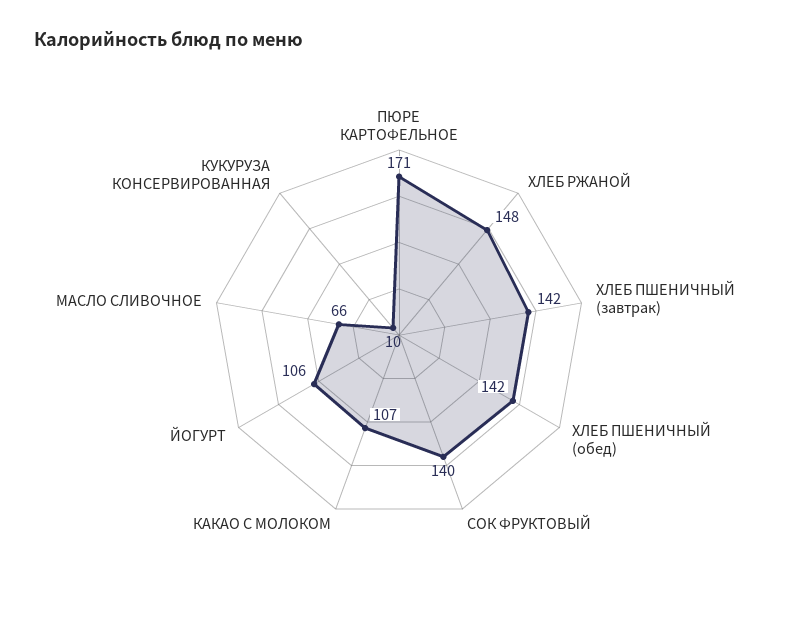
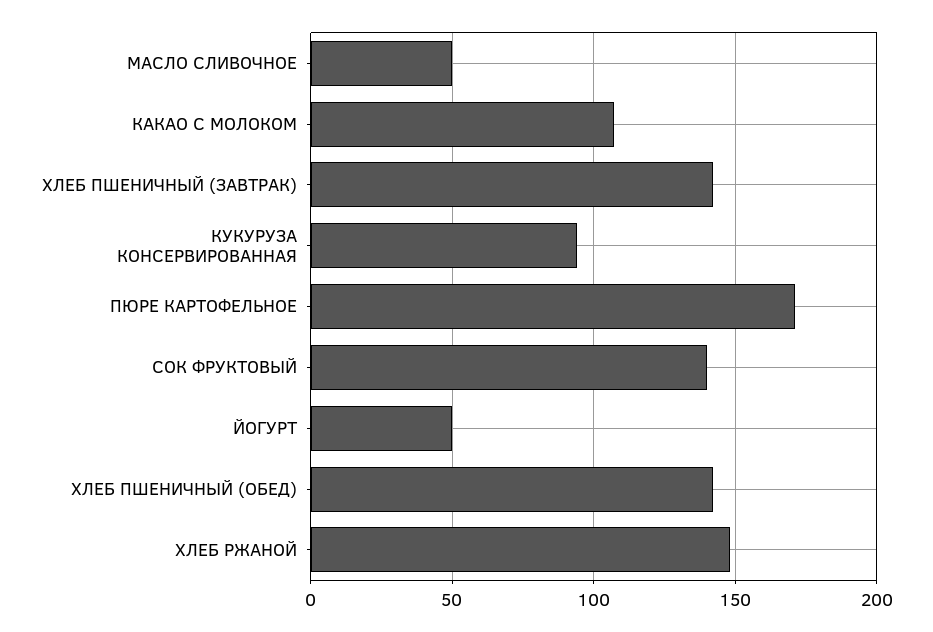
ЙОГУРТ: 106 -> 50
МАСЛО СЛИВОЧНОЕ: 66 -> 50
КУКУРУЗА КОНСЕРВИРОВАННАЯ: 10 -> 95

